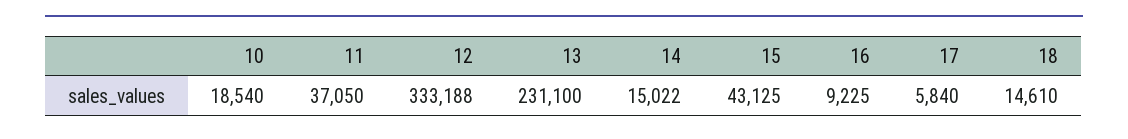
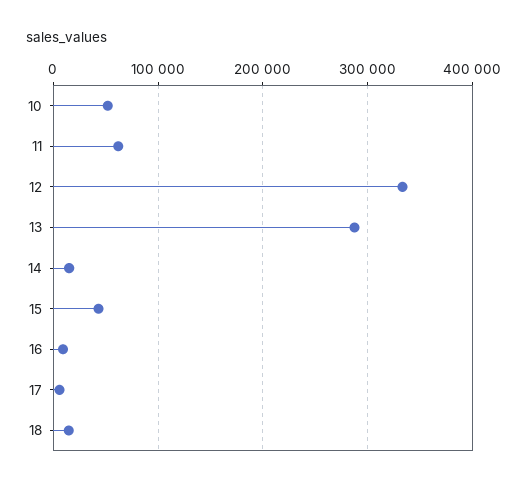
10: 18540 -> 50000
11: 37050 -> 60000
13: 231100 -> 290000

